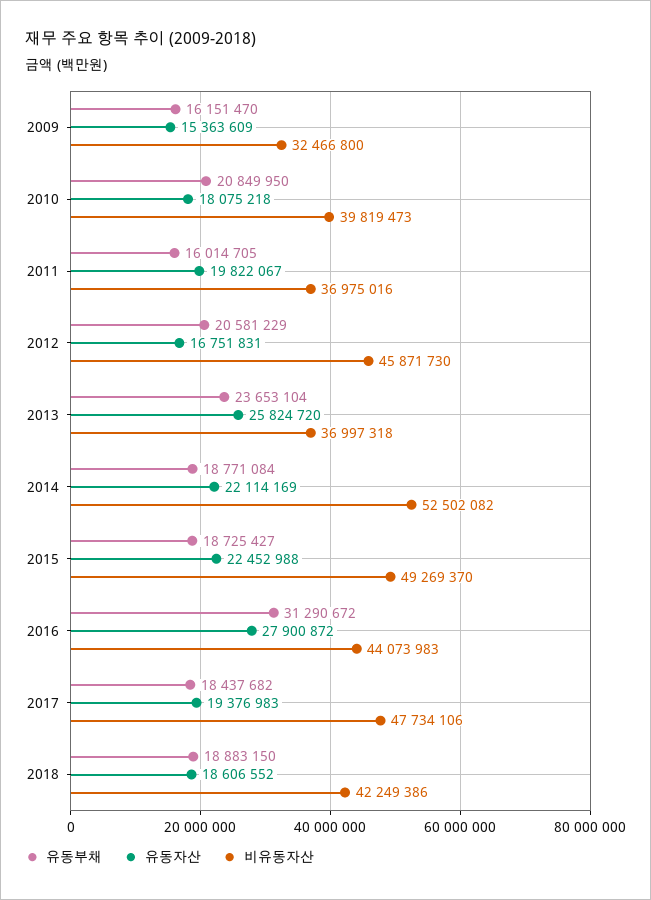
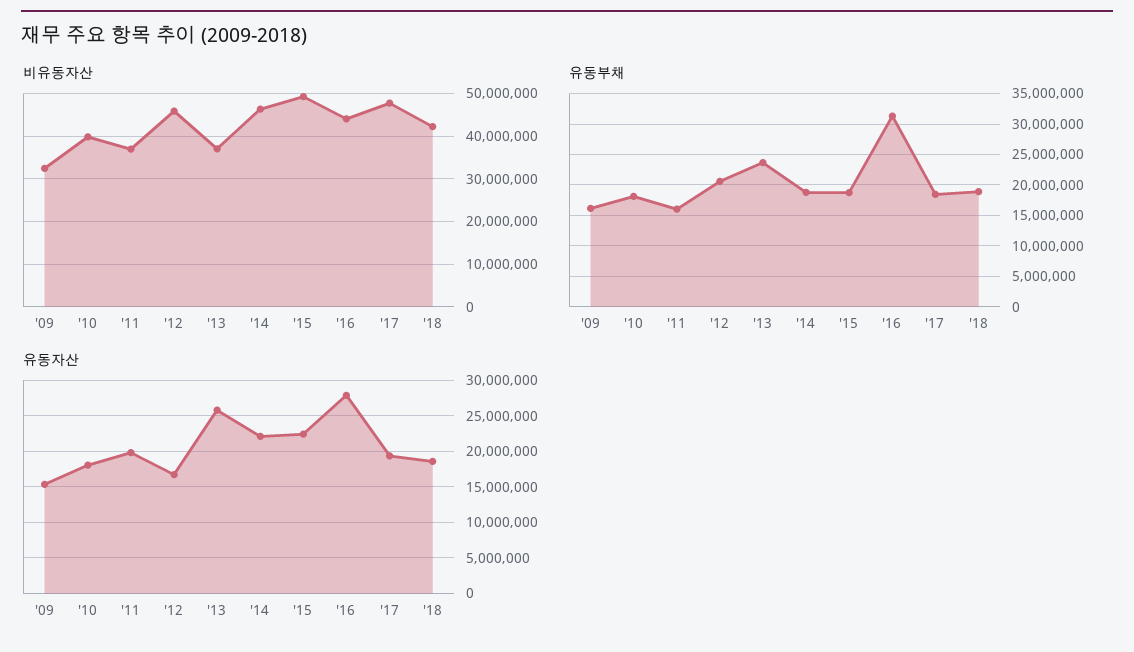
유동부채, 2010: 20849950 -> 18000000
비유동자산, 2014: 52502082 -> 46000000

